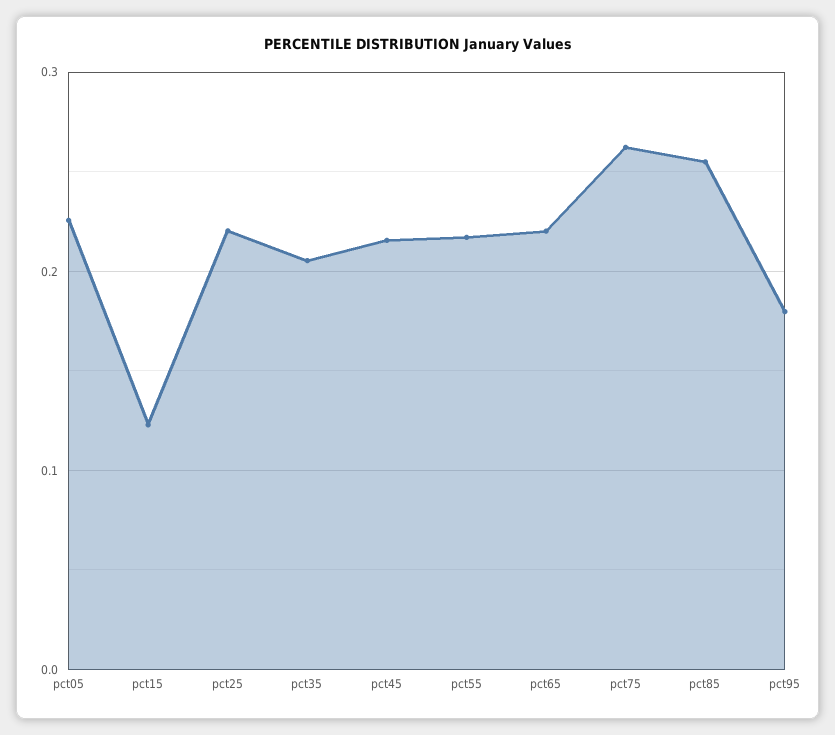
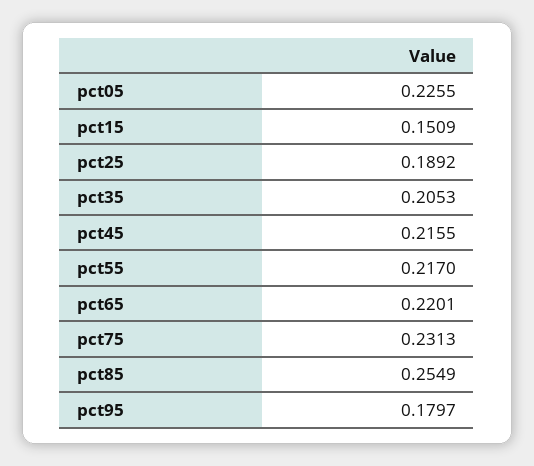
pct15: 0.12 -> 0.1509
pct25: 0.22 -> 0.1892
pct75: 0.26 -> 0.2313

